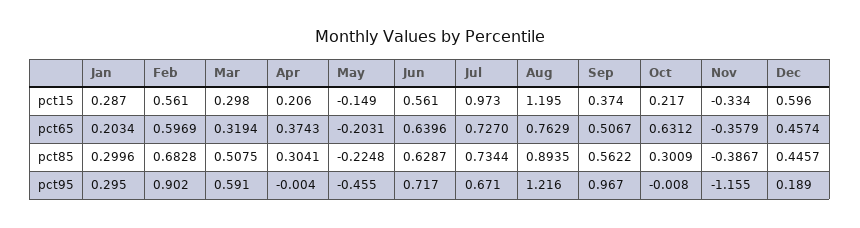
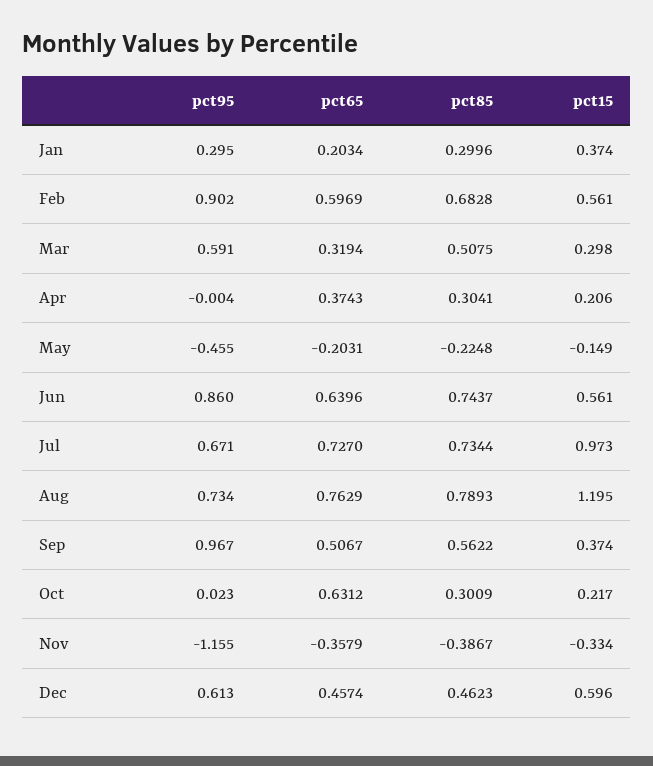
Jan, pct15: 0.287 -> 0.374
Jun, pct85: 0.6287 -> 0.7437
Aug, pct85: 0.8935 -> 0.7893
Dec, pct85: 0.4457 -> 0.4623
Jun, pct95: 0.717 -> 0.86
Aug, pct95: 1.216 -> 0.734
Oct, pct95: -0.008 -> 0.023
Dec, pct95: 0.189 -> 0.613

